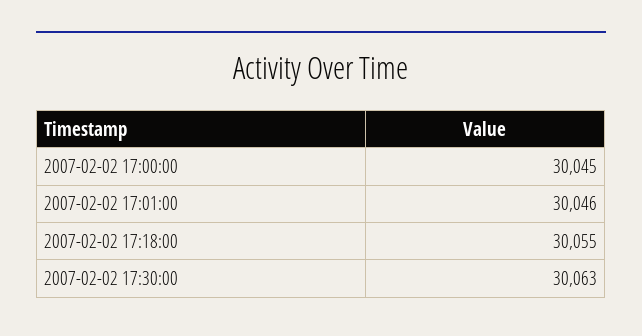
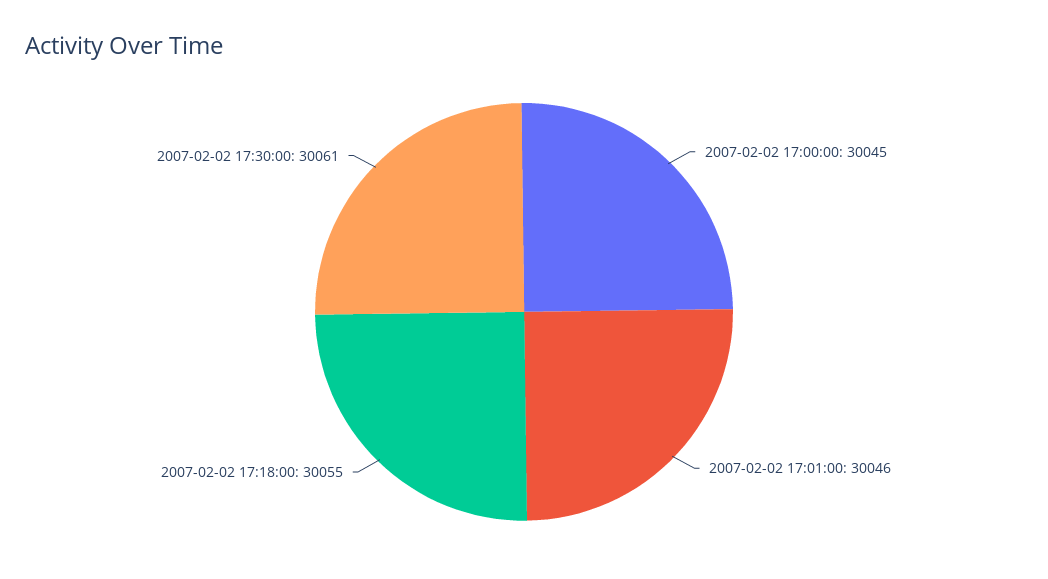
2007-02-02 17:30:00: 30063 -> 30061

